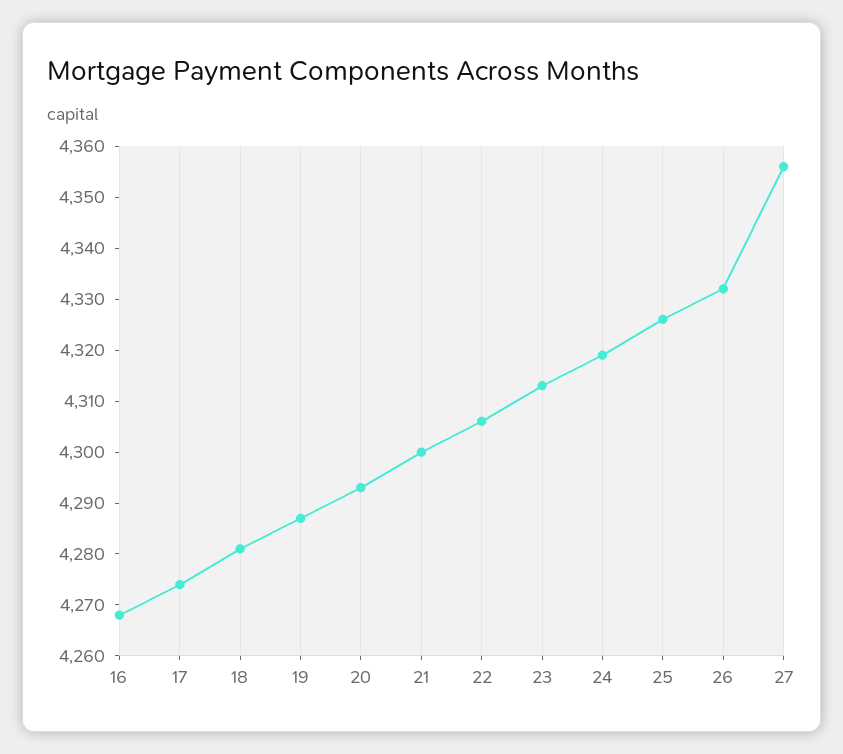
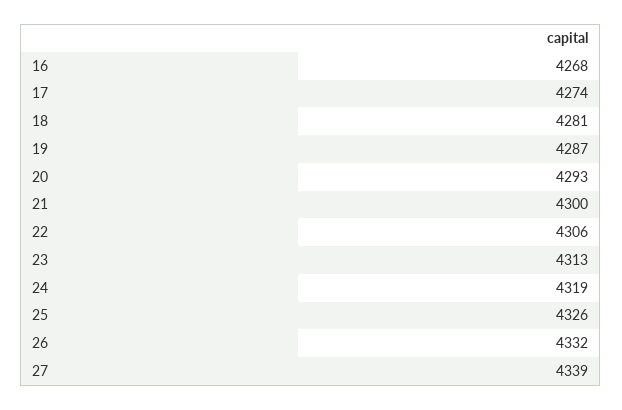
27: 4355 -> 4339

